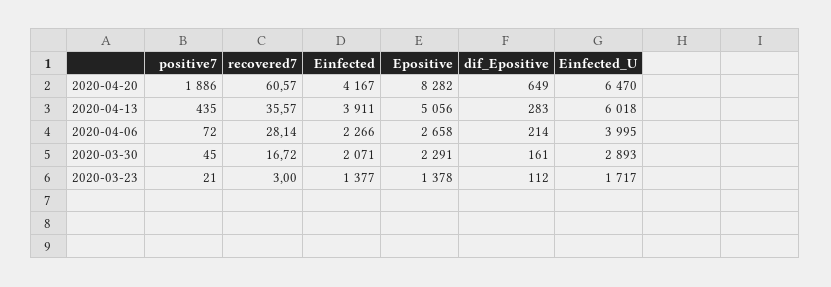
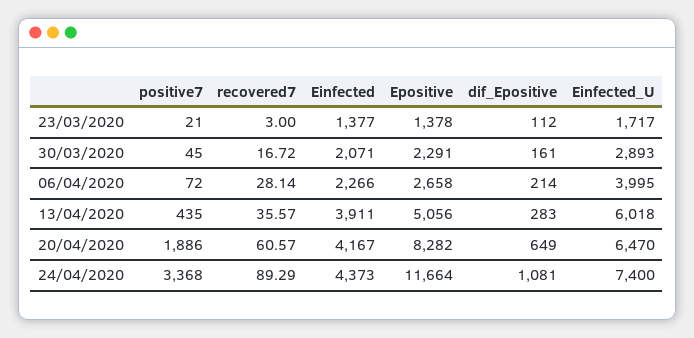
positive7, 24/04/2020: none -> 3368
recovered7, 24/04/2020: none -> 89.29
Einfected, 24/04/2020: none -> 4373
Epositive, 24/04/2020: none -> 11664
dif_Epositive, 24/04/2020: none -> 1081
Einfected_U, 24/04/2020: none -> 7400

